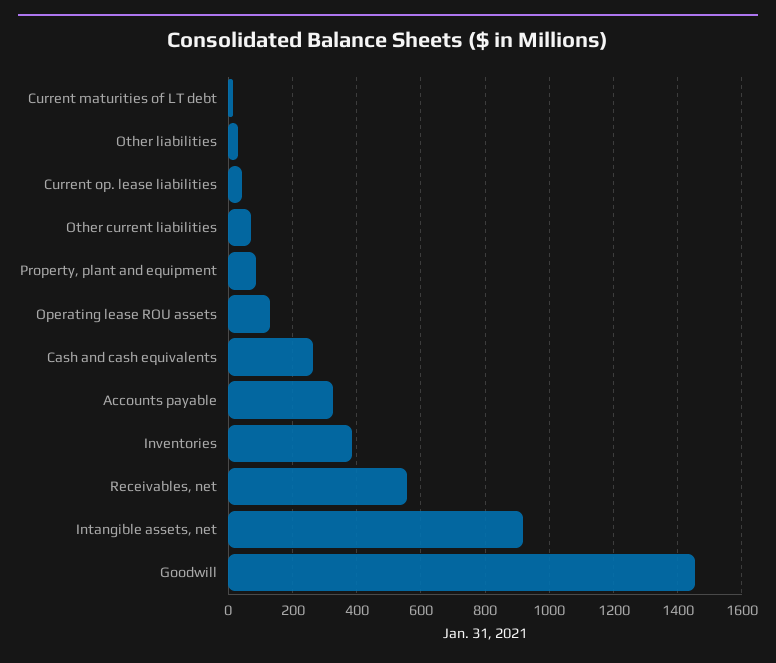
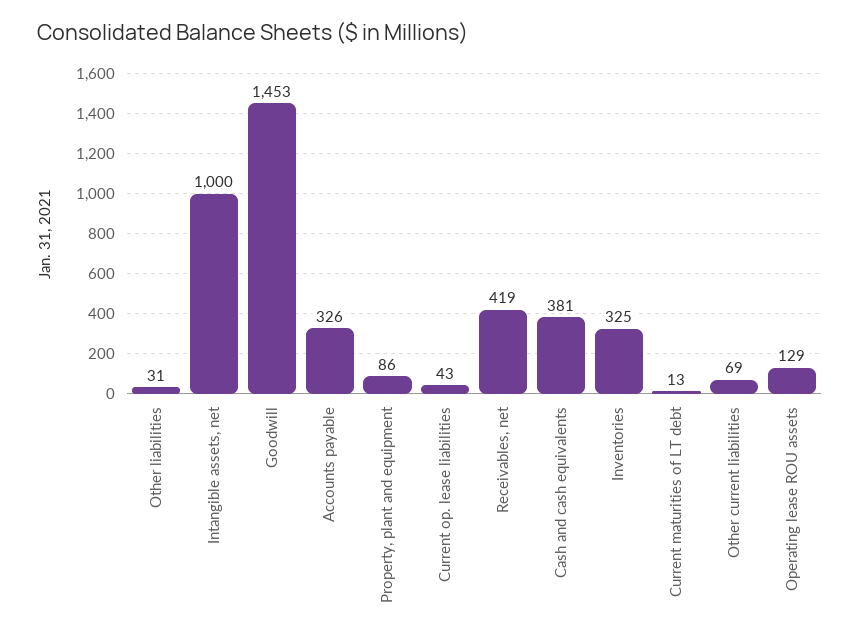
Cash and cash equivalents: 260 -> 381
Inventories: 380 -> 325
Receivables, net: 560 -> 419
Intangible assets, net: 920 -> 1000

